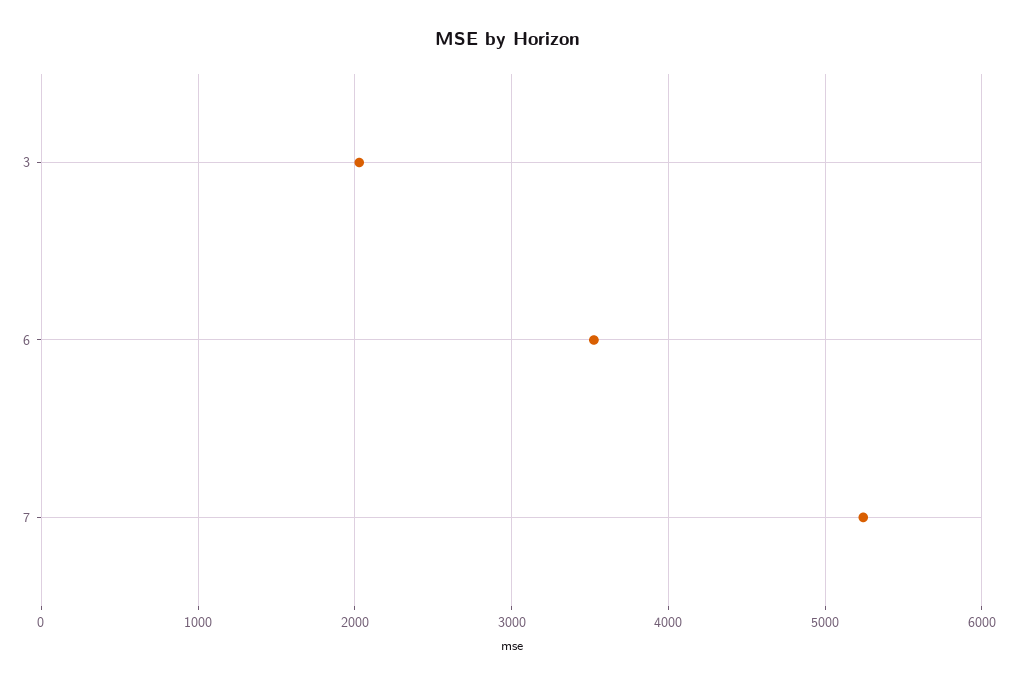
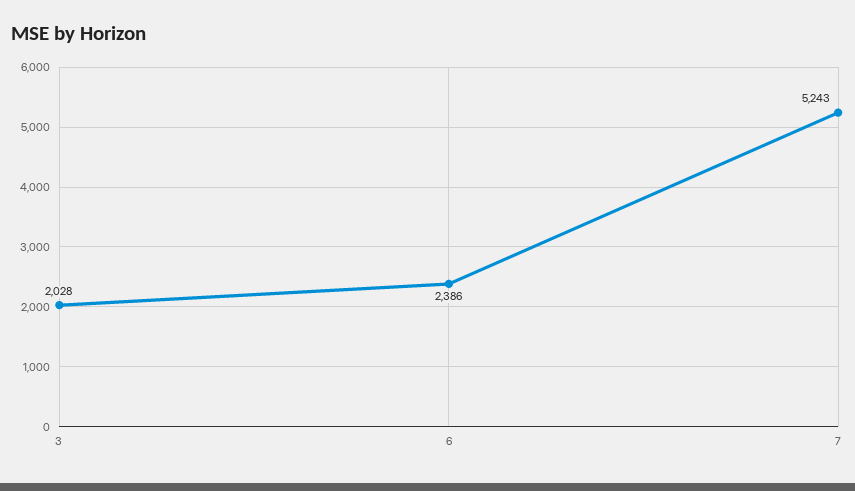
6: 3500 -> 2386

